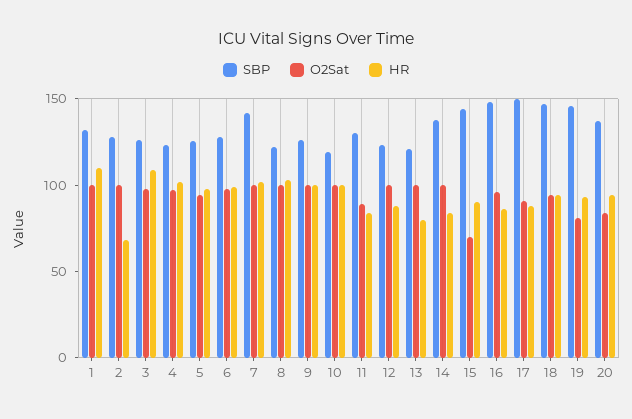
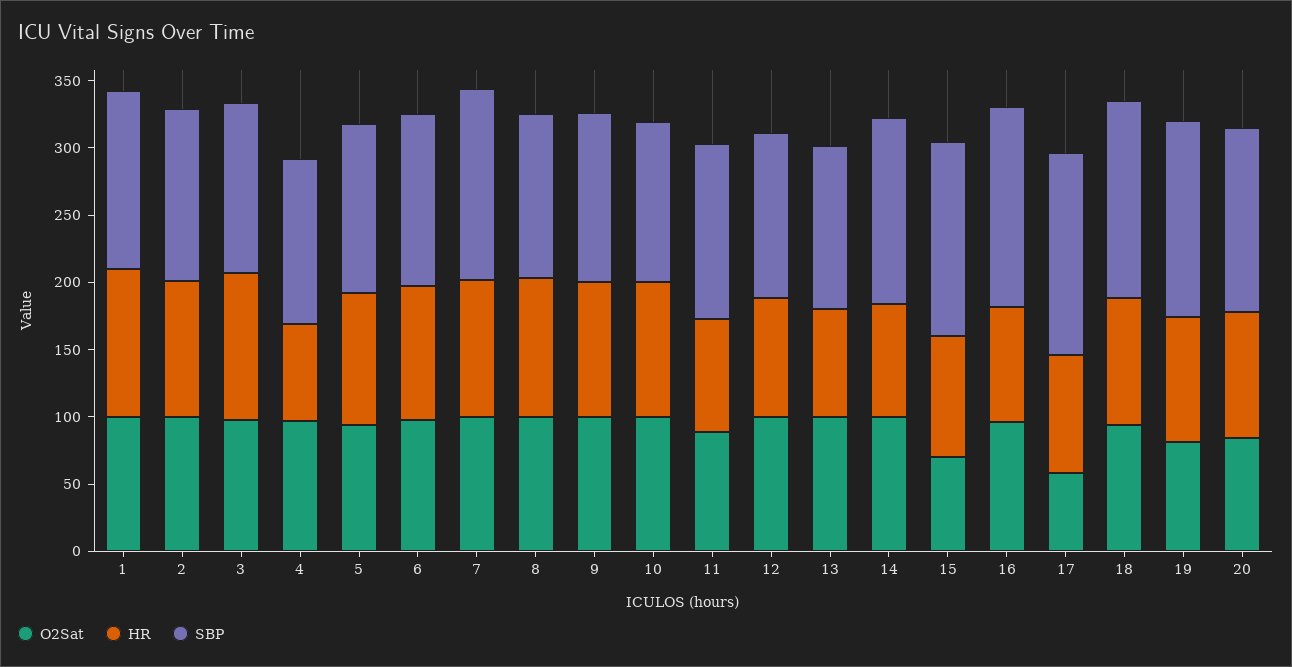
HR, 2: 70 -> 100
HR, 4: 100 -> 70
O2Sat, 17: 90 -> 60

